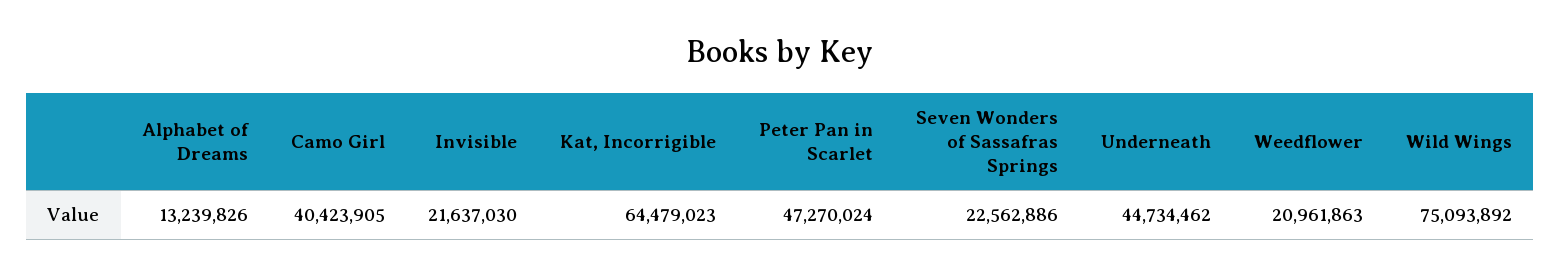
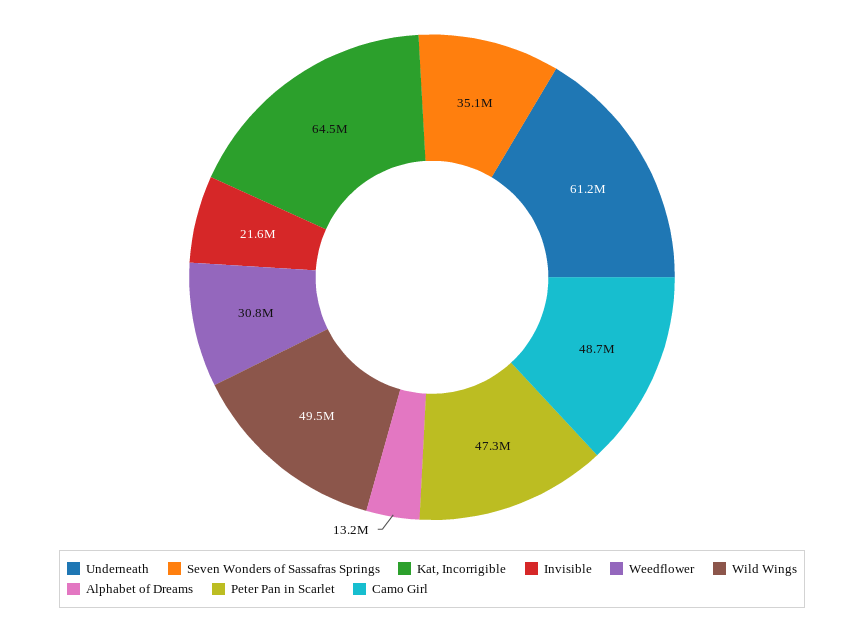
Camo Girl: 40423905 -> 48700000
Seven Wonders of Sassafras Springs: 22562886 -> 35100000
Underneath: 44734462 -> 61200000
Weedflower: 20961863 -> 30800000
Wild Wings: 75093892 -> 49500000

